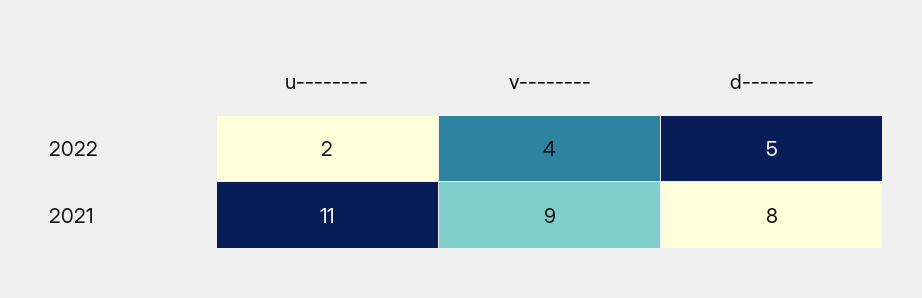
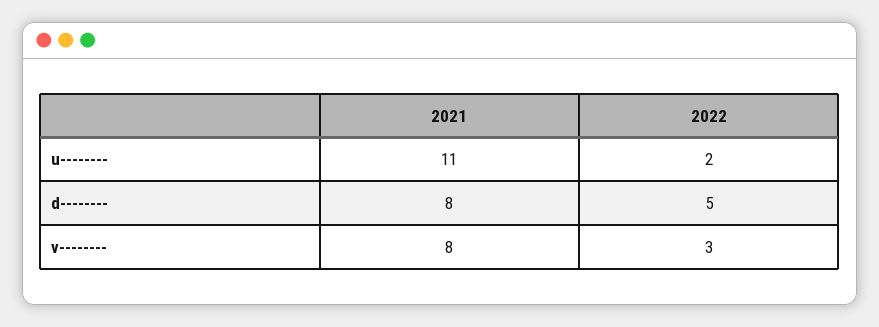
v--------, 2022: 4 -> 3
v--------, 2021: 9 -> 8

